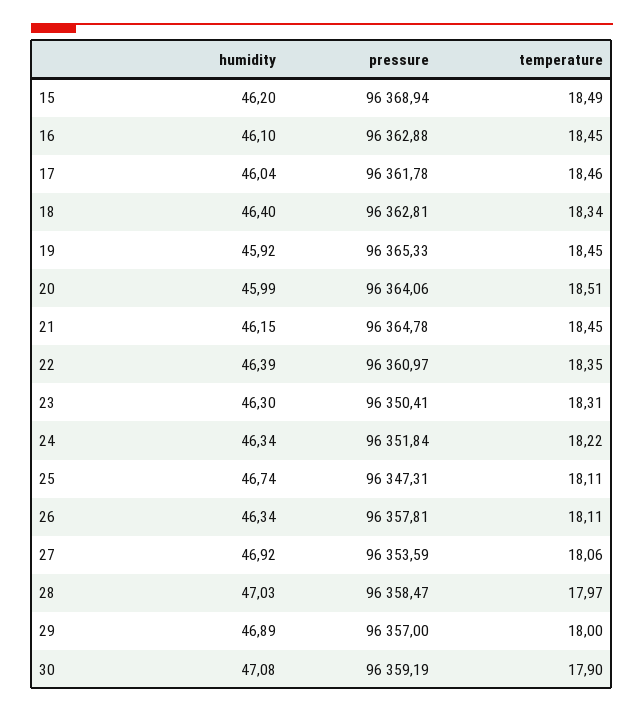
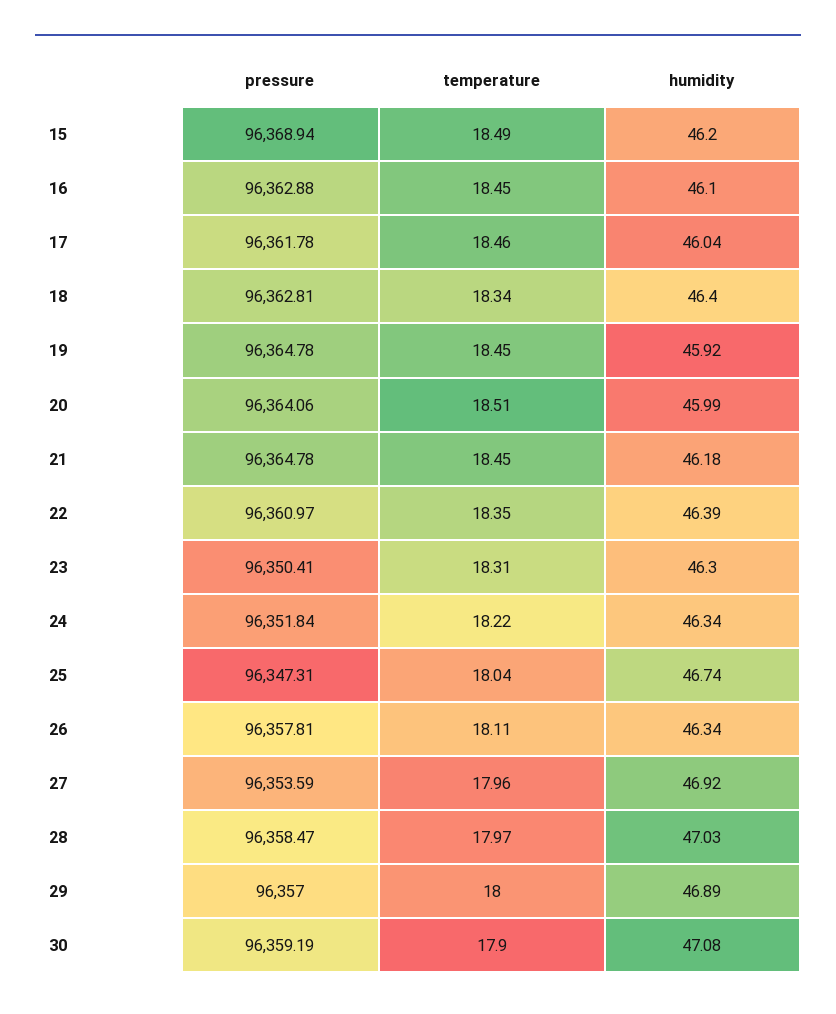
pressure, 19: 96365.33 -> 96364.78
humidity, 21: 46.15 -> 46.18
temperature, 25: 18.11 -> 18.04
temperature, 27: 18.06 -> 17.96

